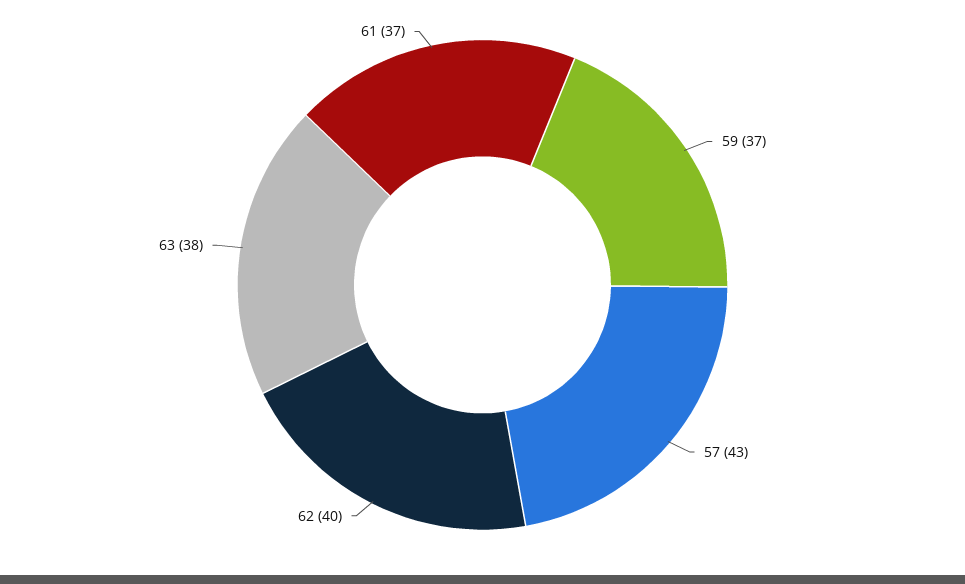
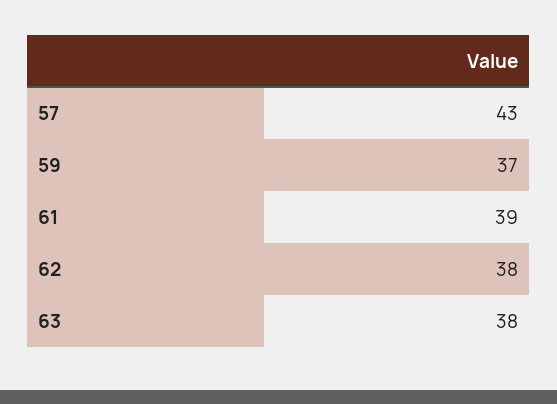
62: 40 -> 38
61: 37 -> 39

